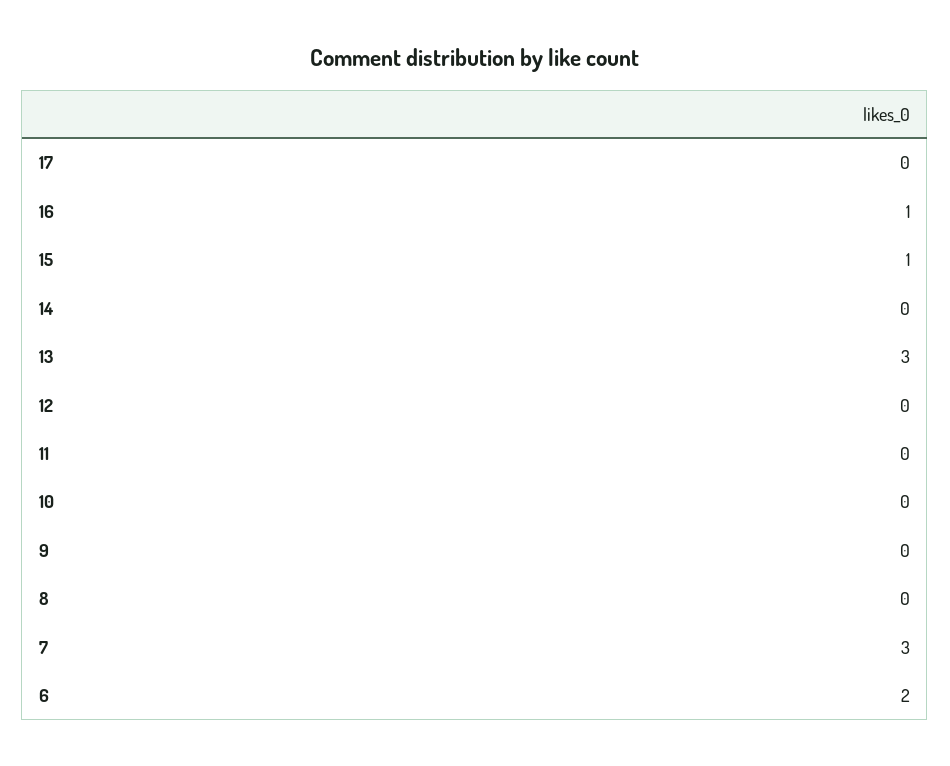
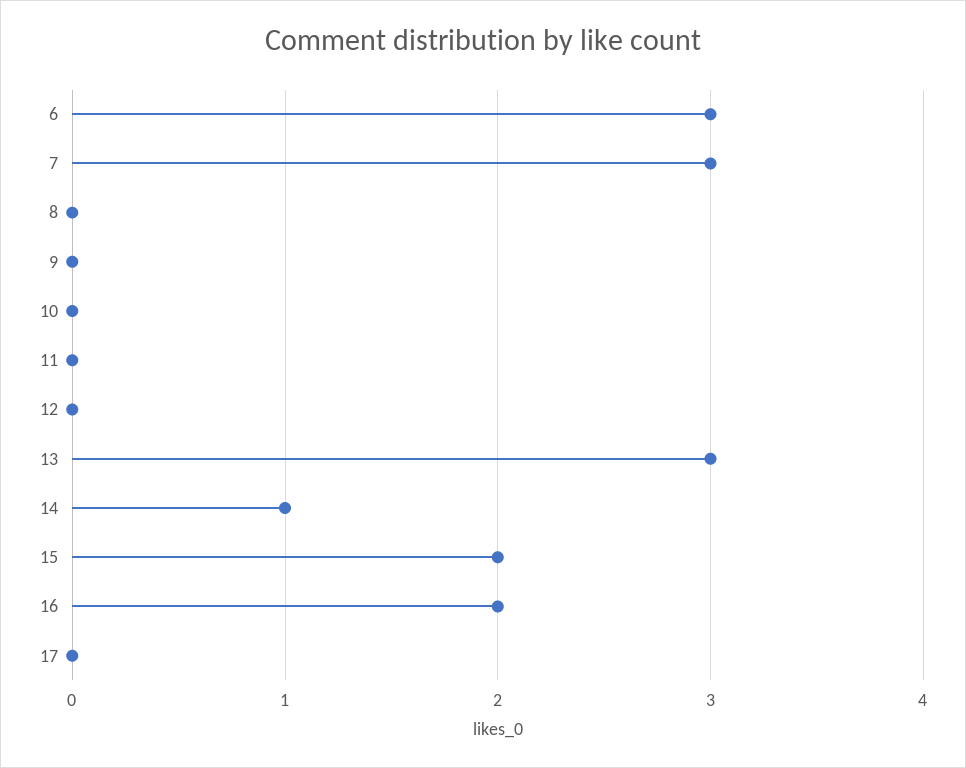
16: 1 -> 2
15: 1 -> 2
14: 0 -> 1
6: 2 -> 3

